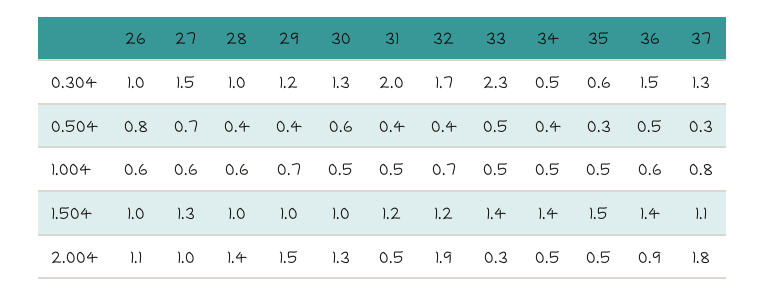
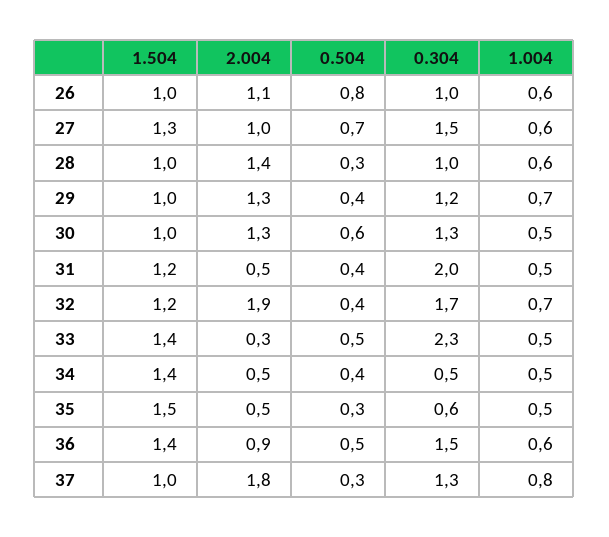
28, 0.504: 0.4 -> 0.3
37, 1.504: 1.1 -> 1
29, 2.004: 1.5 -> 1.3

